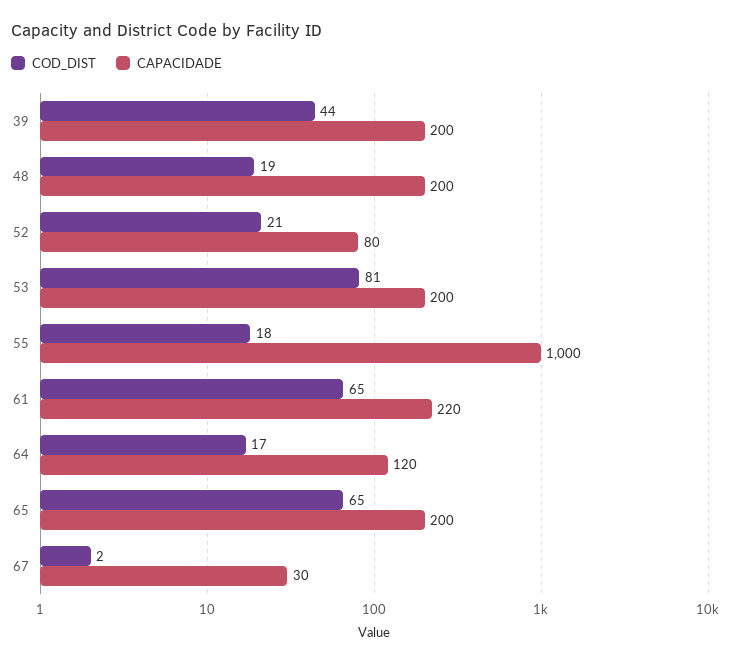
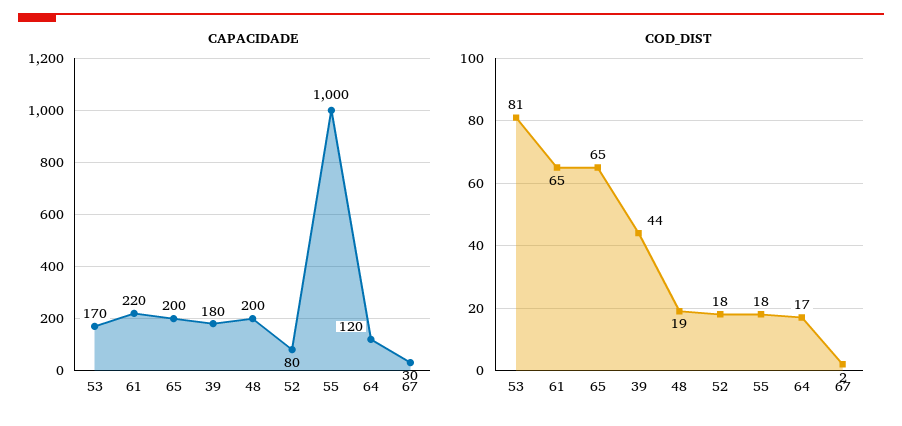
CAPACIDADE, 39: 200 -> 180
COD_DIST, 52: 21 -> 18
CAPACIDADE, 53: 200 -> 170

